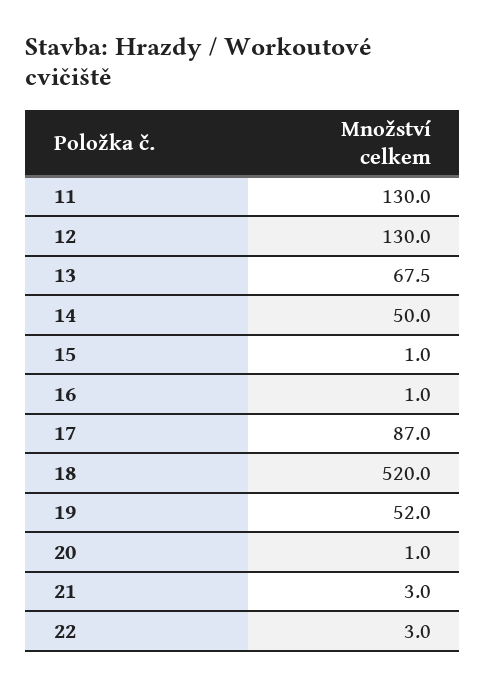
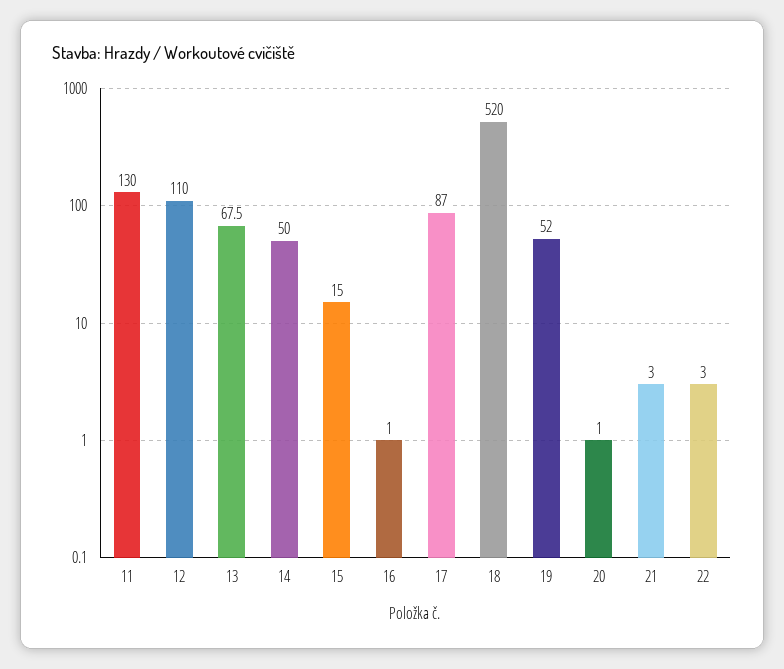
12: 130 -> 110
15: 1 -> 15

